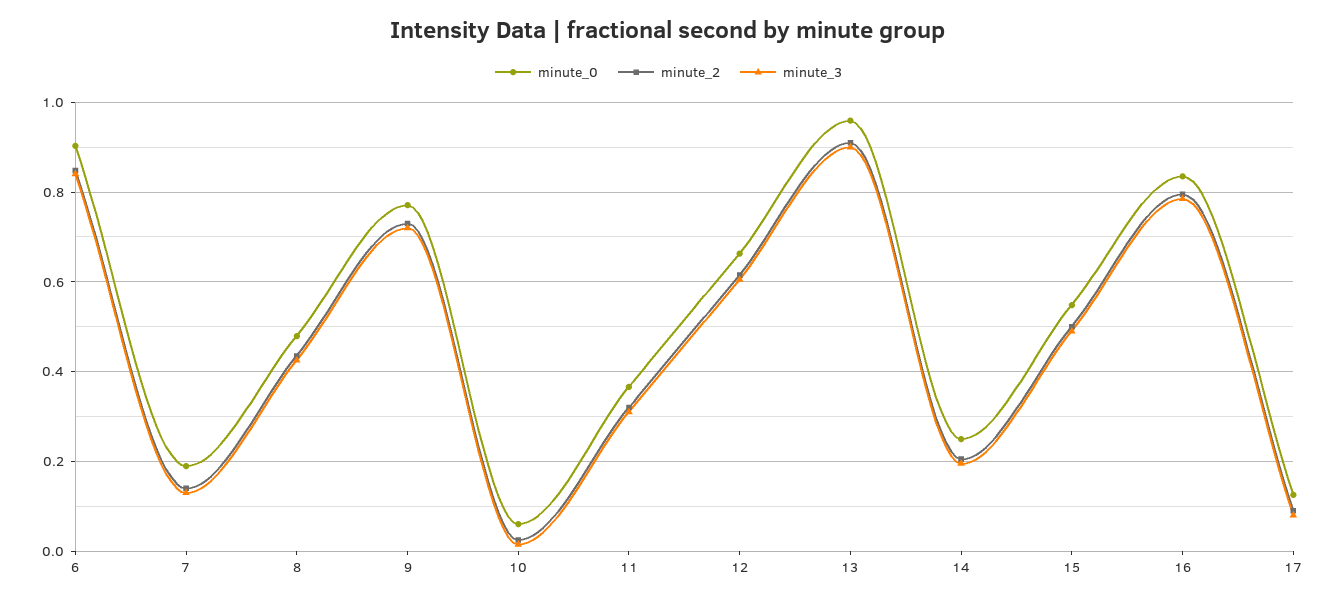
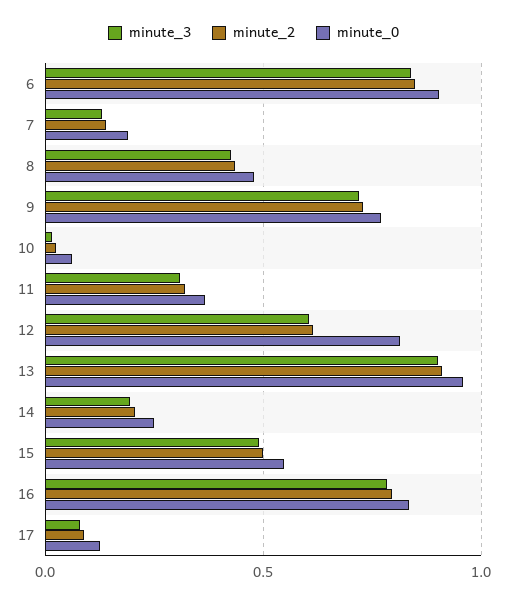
minute_0, 12: 0.66 -> 0.8

